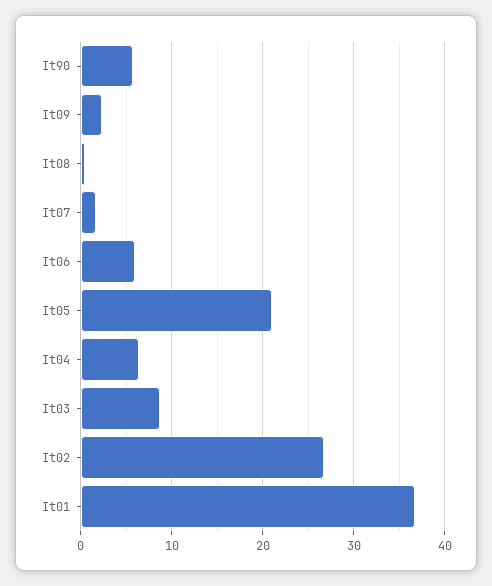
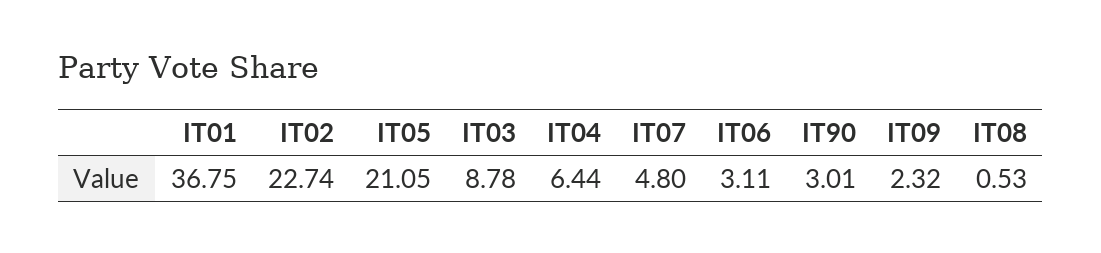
It90: 6 -> 3.01
It07: 2 -> 4.8
It06: 6 -> 3.11
It02: 27 -> 22.74

